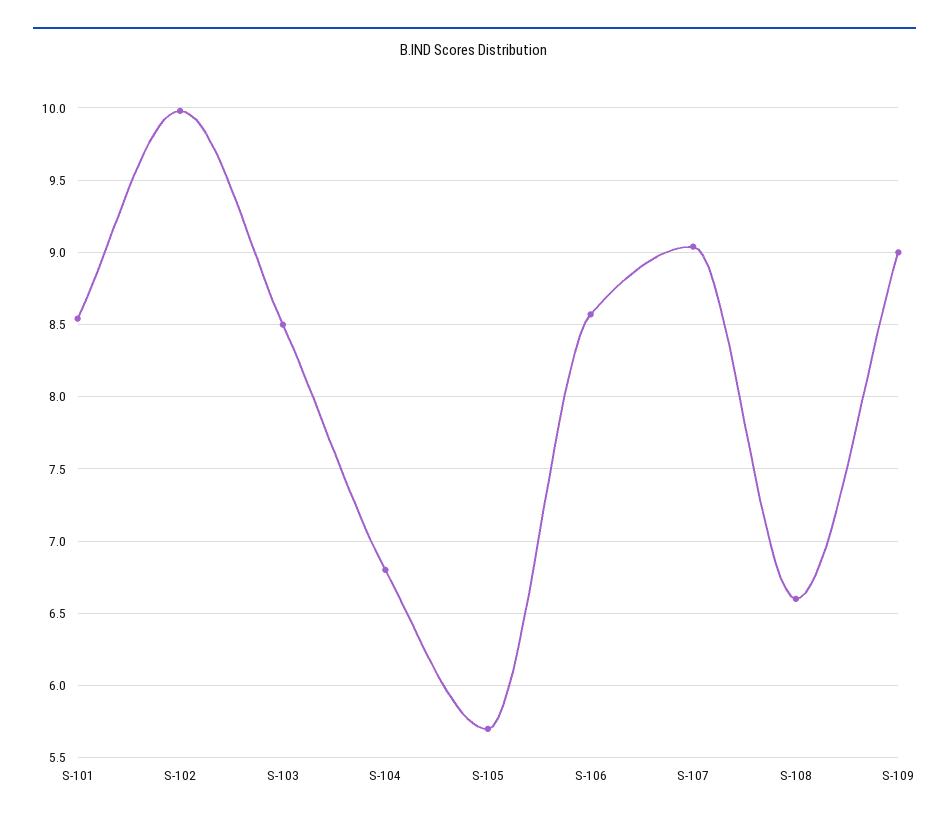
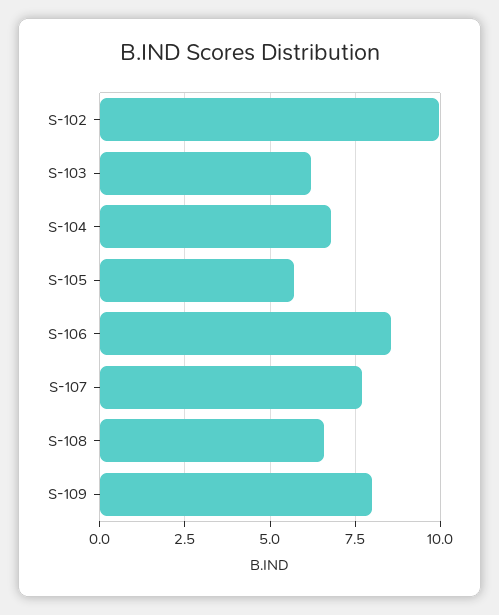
S-101: 8.55 -> none
S-103: 8.5 -> 6.25
S-107: 9.05 -> 7.75
S-109: 9 -> 8

